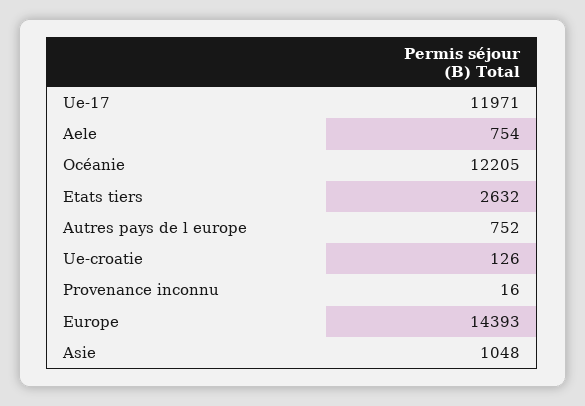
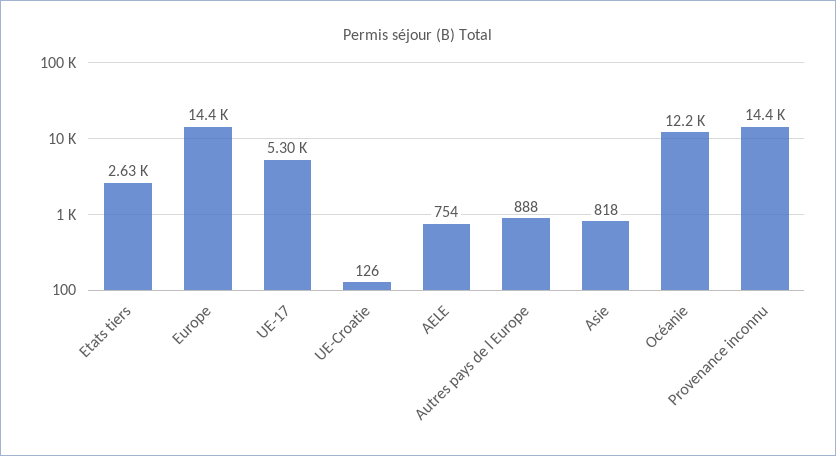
Ue-17: 11971 -> 5300
Autres pays de l europe: 752 -> 888
Provenance inconnu: 16 -> 14400
Asie: 1048 -> 818

